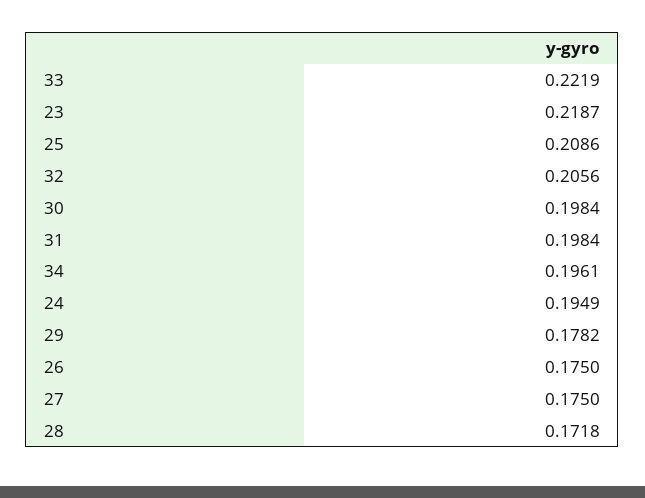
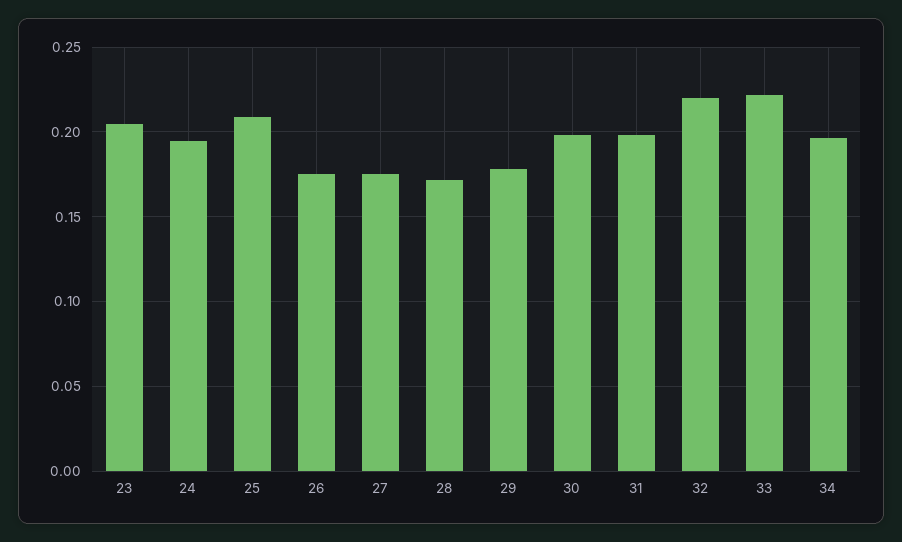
23: 0.2187 -> 0.205
32: 0.2056 -> 0.22

